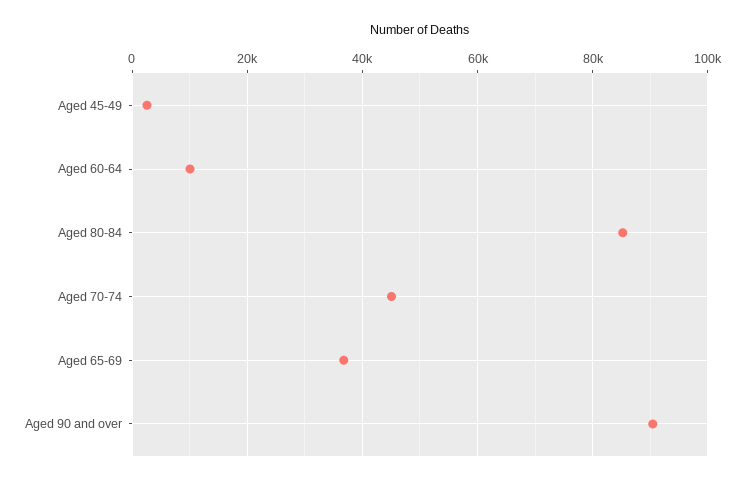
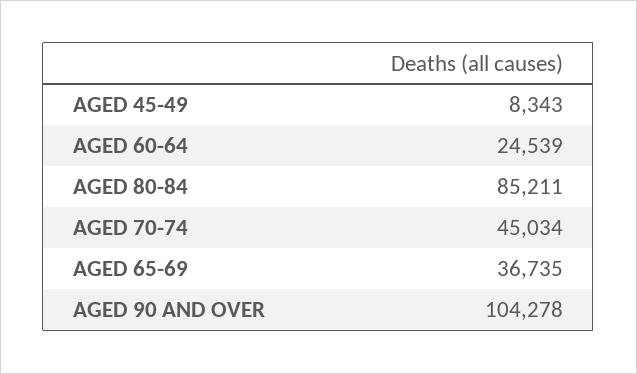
Aged 45-49: 2000 -> 8343
Aged 60-64: 10000 -> 24539
Aged 90 and over: 90000 -> 104278

